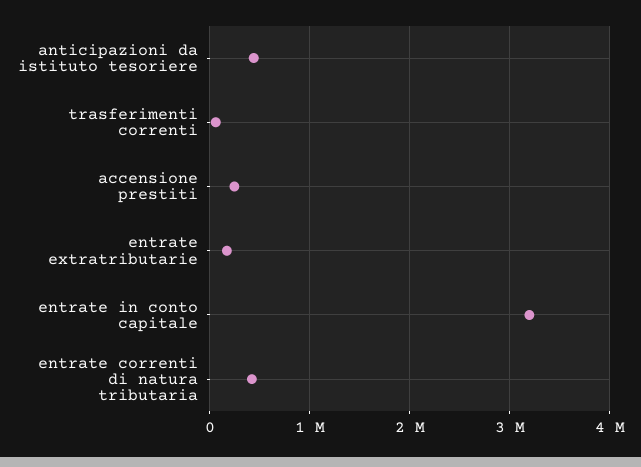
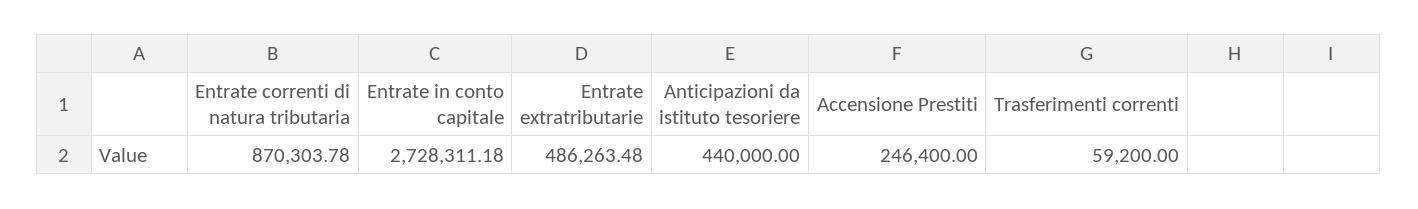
entrate extratributarie: 200000 -> 486263.48
entrate in conto capitale: 3200000 -> 2728311.18
entrate correnti di natura tributaria: 400000 -> 870303.78

